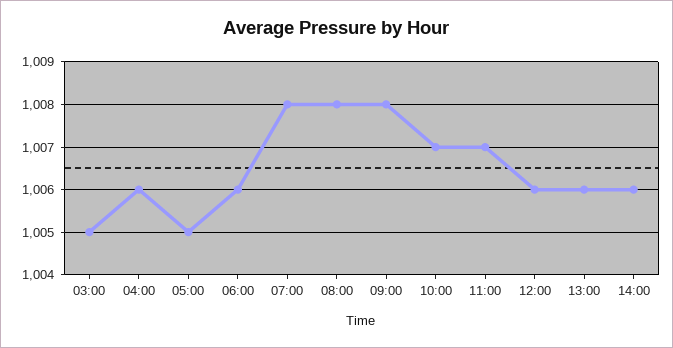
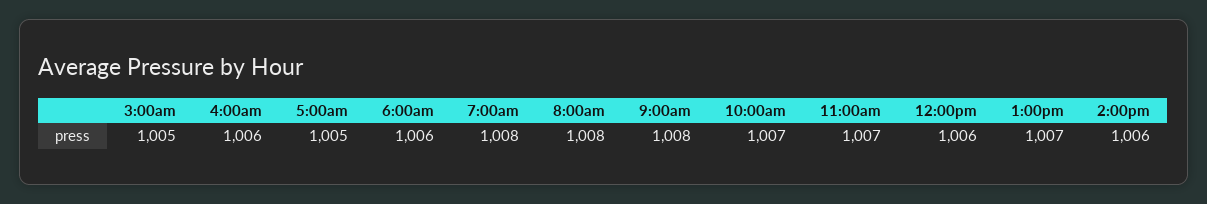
13:00: 1006 -> 1007

